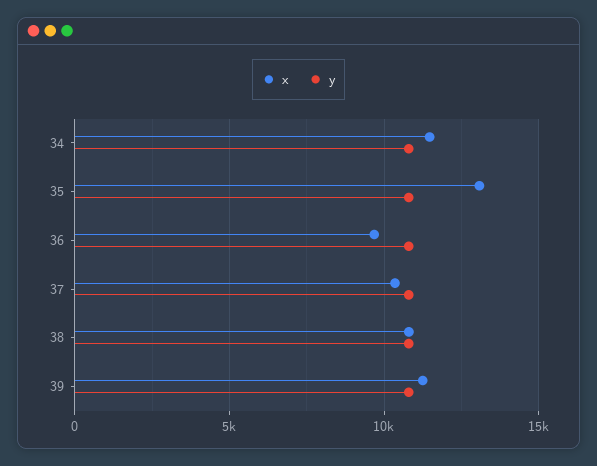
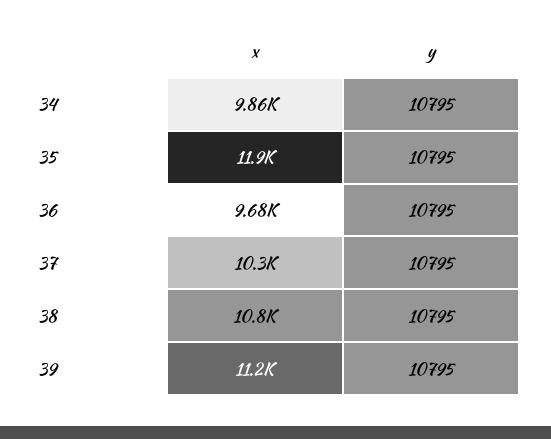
x, 34: 11500 -> 9860
x, 35: 13000 -> 11900

